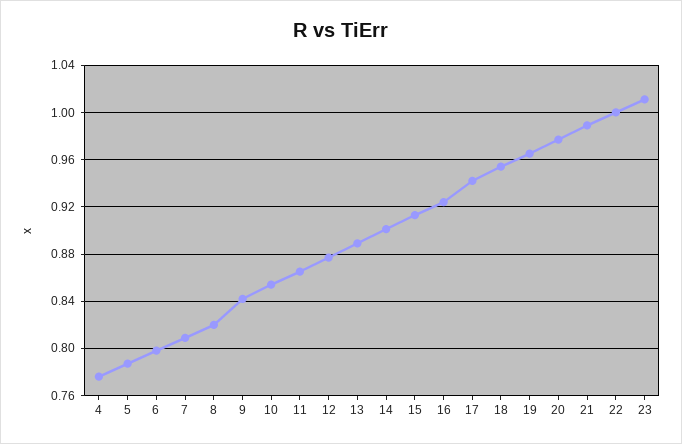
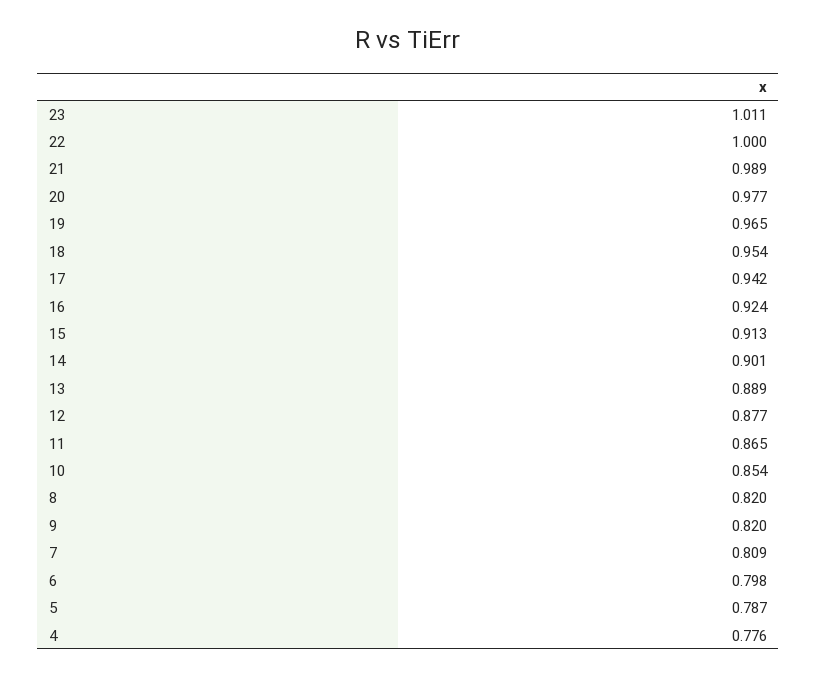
9: 0.84 -> 0.82

